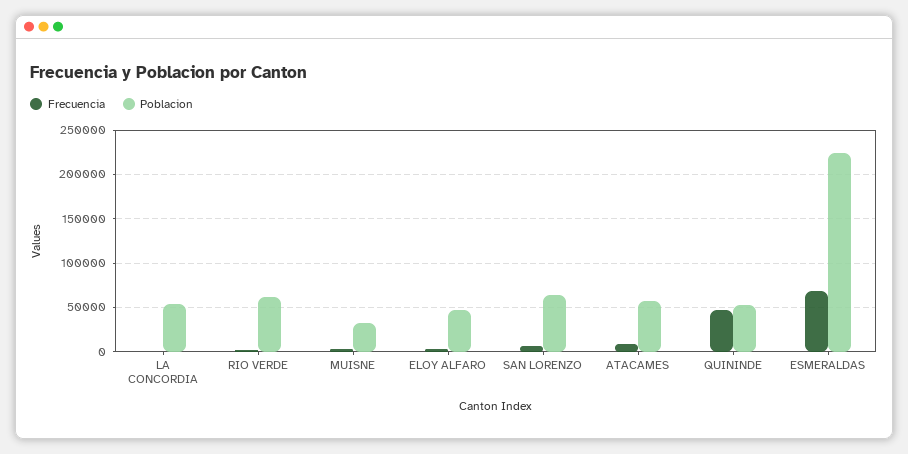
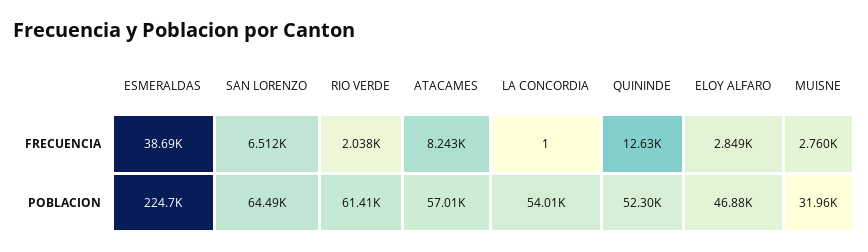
Frecuencia, QUININDE: 50000 -> 12630
Frecuencia, ESMERALDAS: 70000 -> 38690

